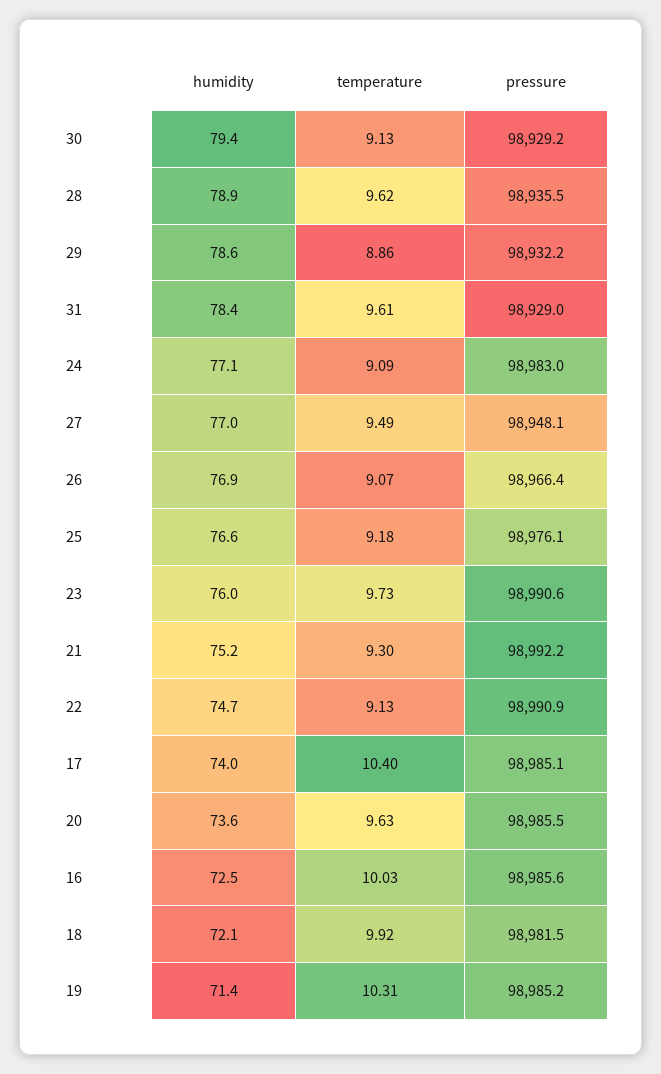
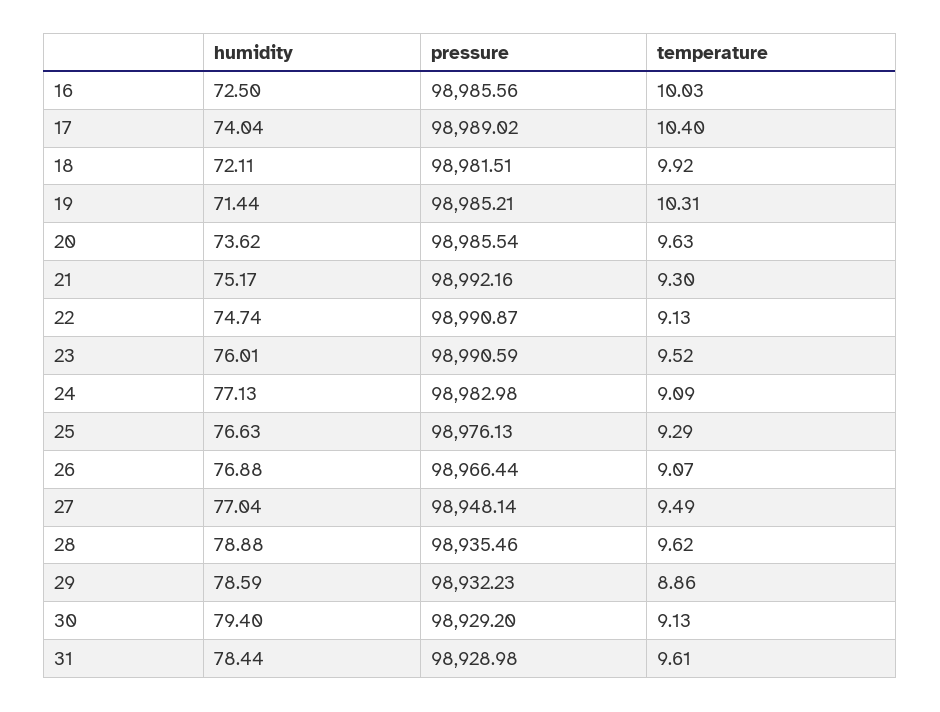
temperature, 25: 9.18 -> 9.29
temperature, 23: 9.73 -> 9.52
pressure, 17: 98985.1 -> 98989.02

